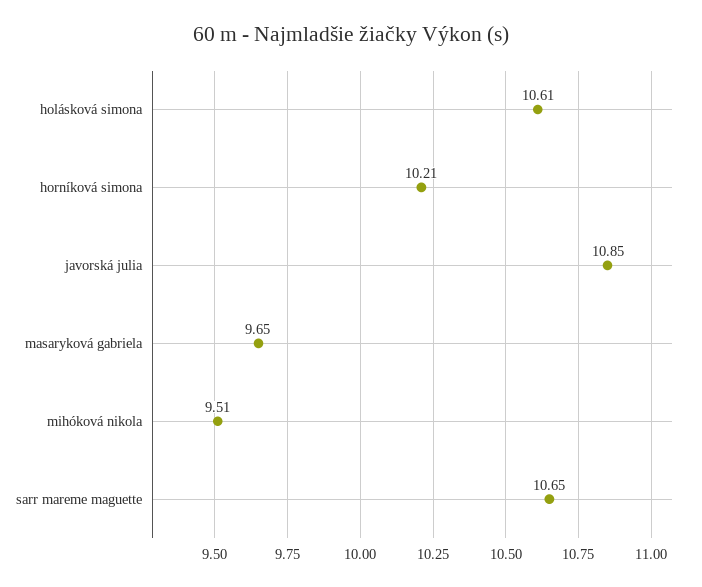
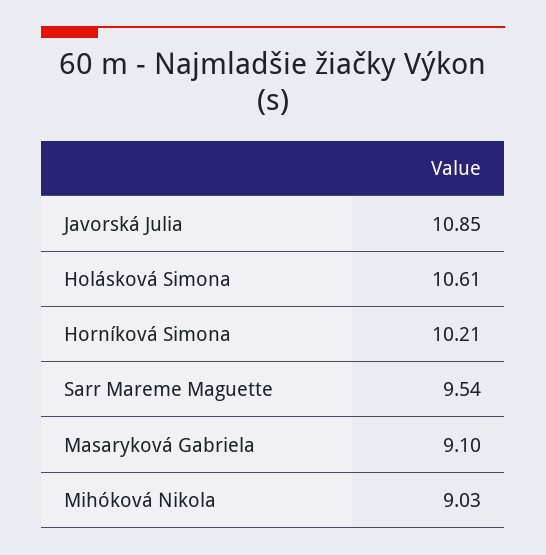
masaryková gabriela: 9.65 -> 9.1
mihóková nikola: 9.51 -> 9.03
sarr mareme maguette: 10.65 -> 9.54

